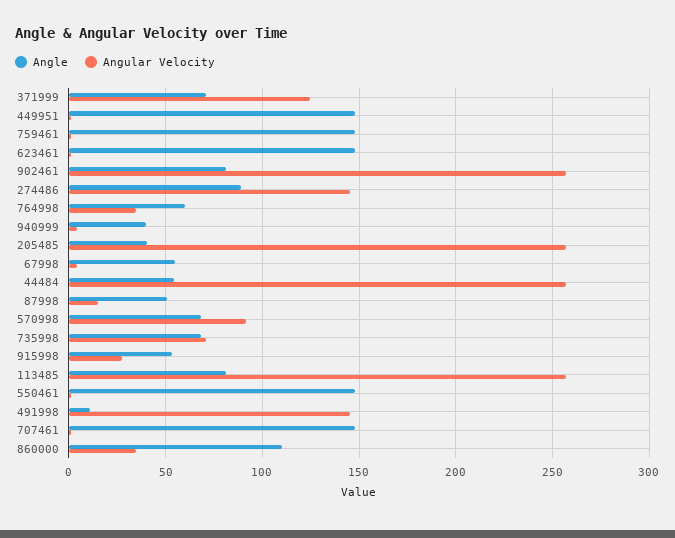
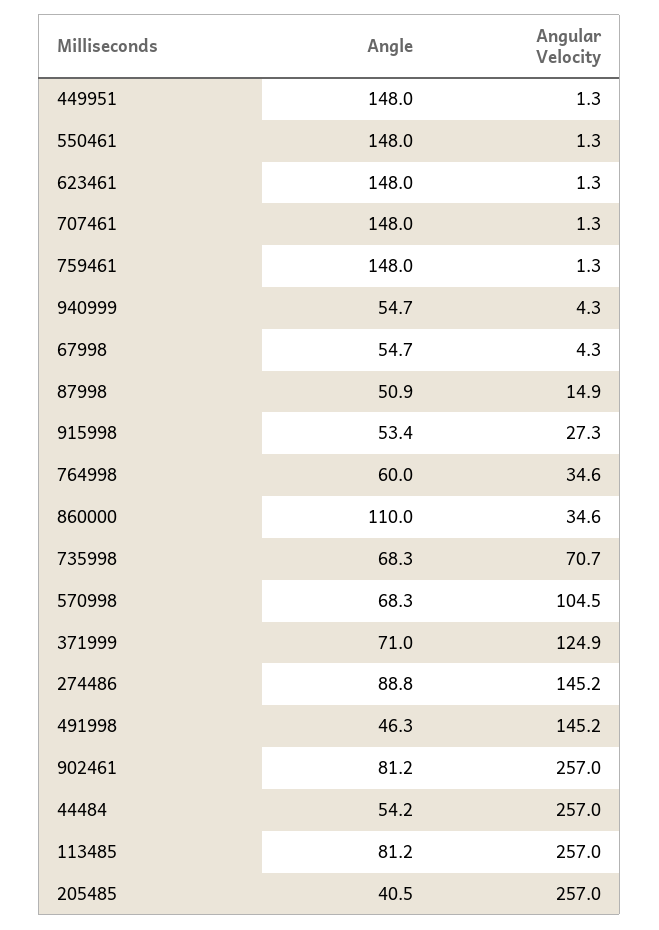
Angle, 940999: 40 -> 54.7
Angular Velocity, 570998: 90 -> 104.5
Angle, 491998: 10 -> 46.3

